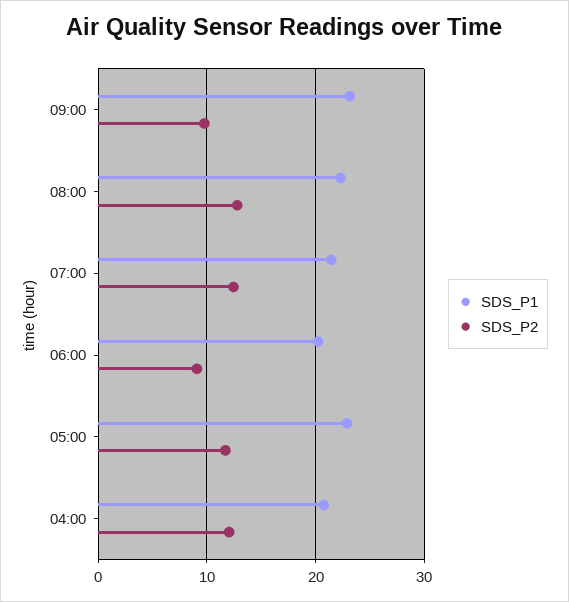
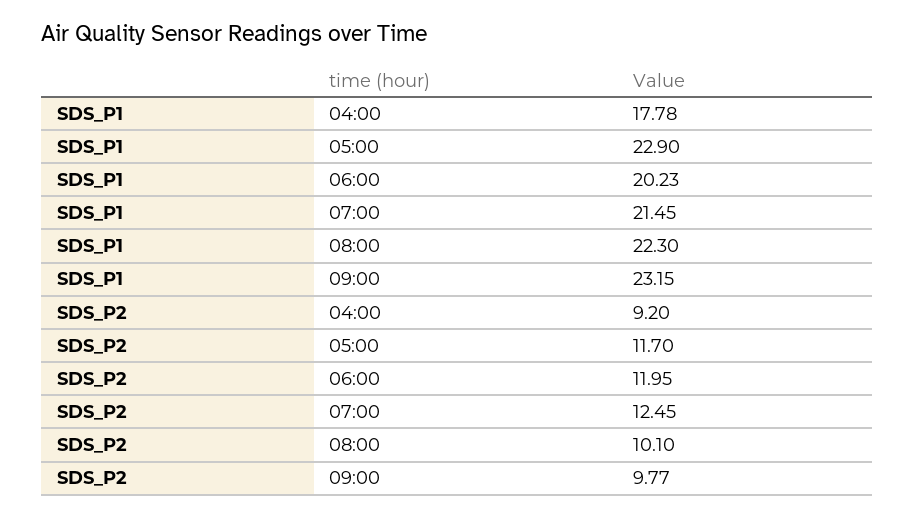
SDS_P2, 08:00: 13 -> 10.1
SDS_P2, 06:00: 9 -> 11.95
SDS_P1, 04:00: 21 -> 17.78
SDS_P2, 04:00: 12 -> 9.2

